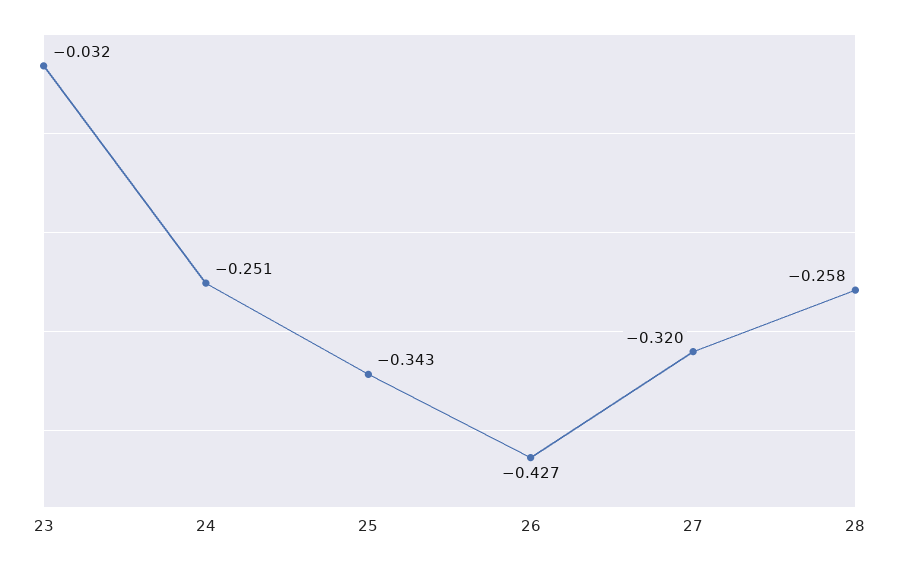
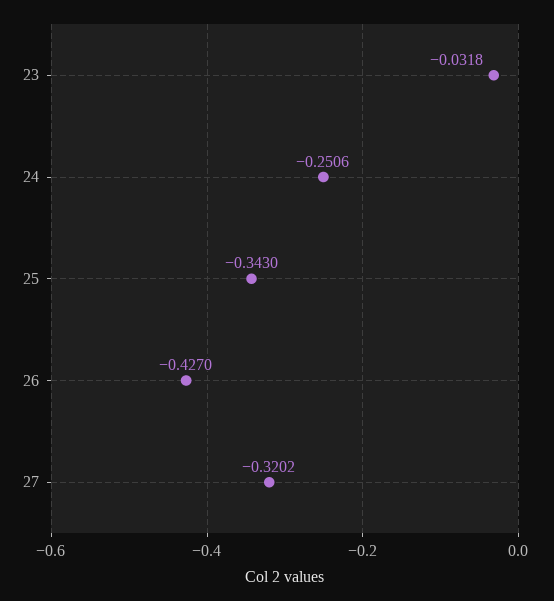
28: -0.258 -> none

